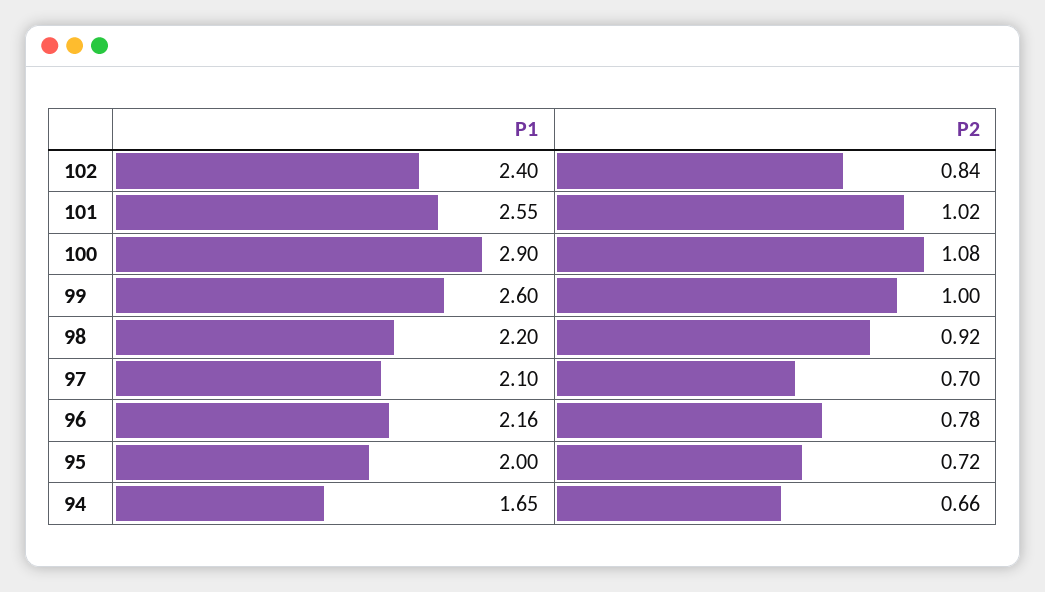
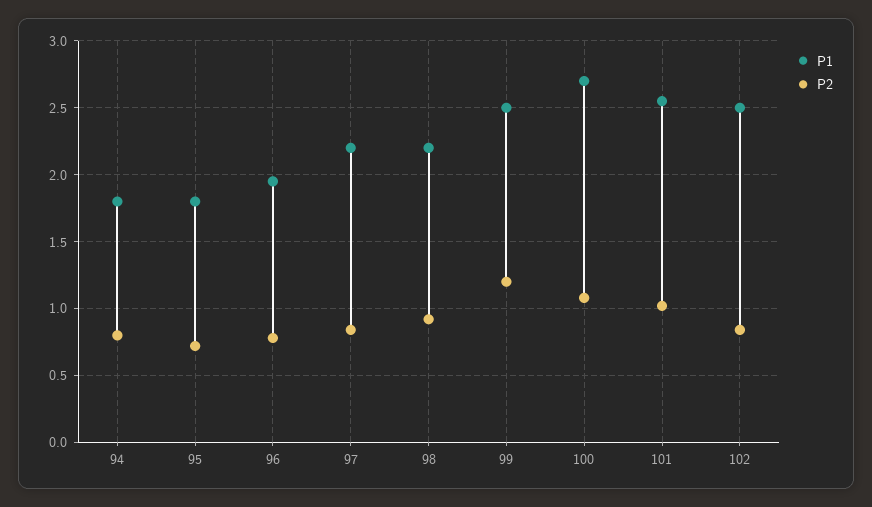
P1, 102: 2.4 -> 2.5
P1, 100: 2.9 -> 2.7
P1, 99: 2.6 -> 2.5
P2, 99: 1 -> 1.2
P1, 97: 2.1 -> 2.2
P2, 97: 0.7 -> 0.85
P1, 96: 2.16 -> 1.95
P1, 95: 2 -> 1.8
P1, 94: 1.65 -> 1.8
P2, 94: 0.66 -> 0.8

